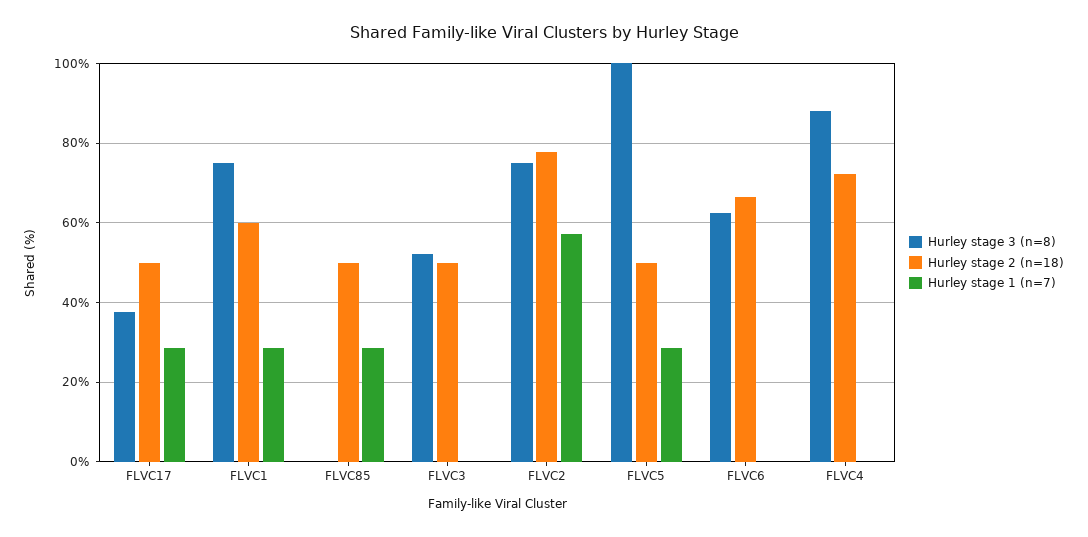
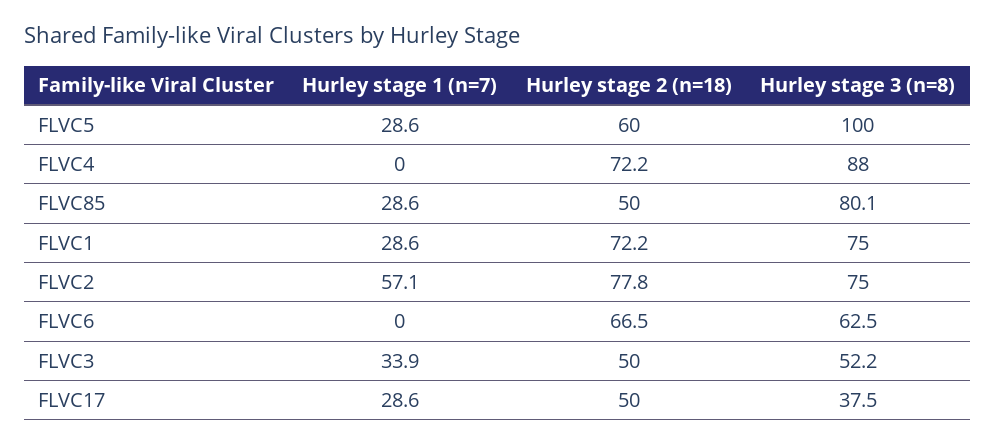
Hurley stage 2 (n=18), FLVC1: 60 -> 72.2
Hurley stage 3 (n=8), FLVC85: 0 -> 80.1
Hurley stage 1 (n=7), FLVC3: 0 -> 33.9
Hurley stage 2 (n=18), FLVC5: 50 -> 60

